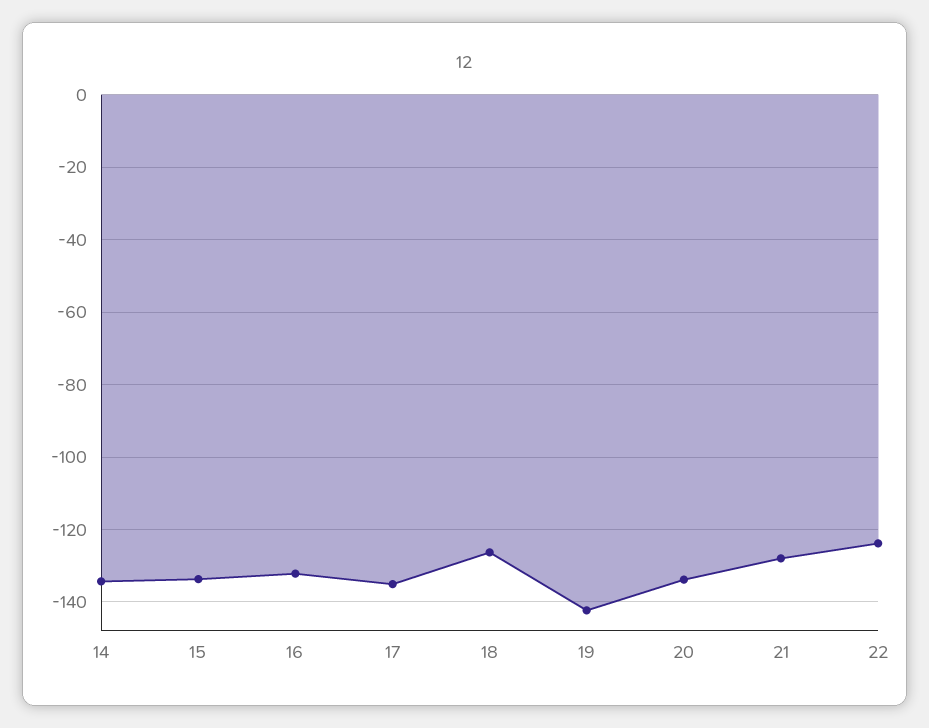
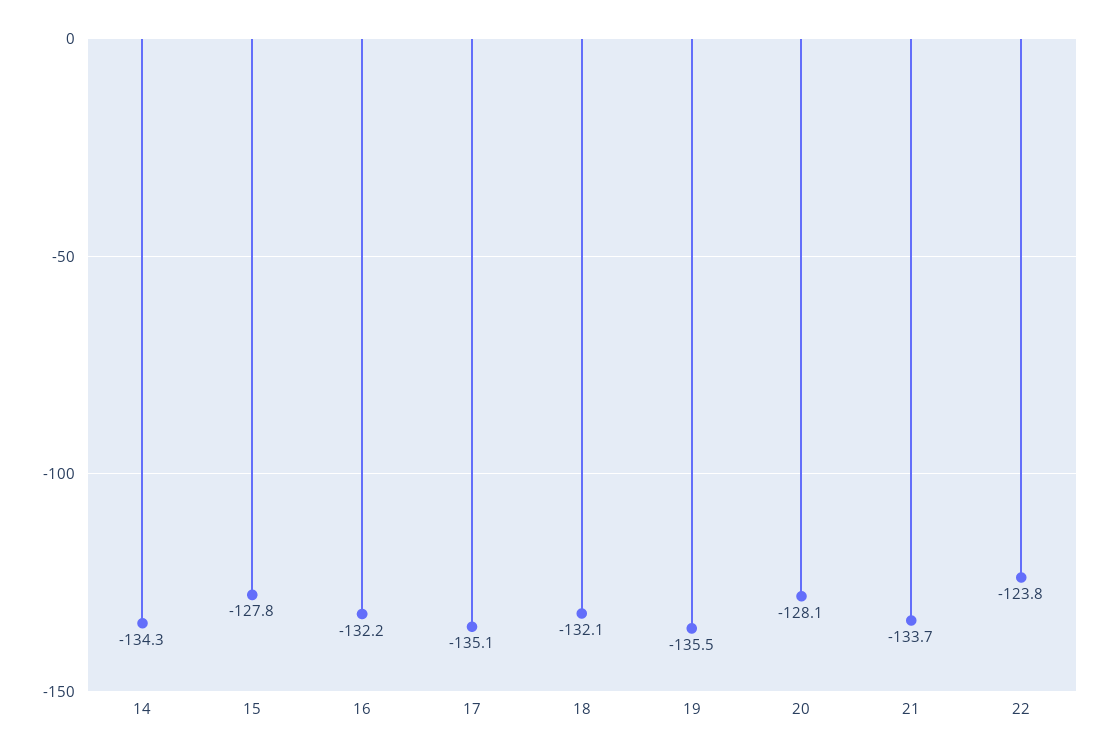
15: -134 -> -127.8
18: -126 -> -132.1
19: -142 -> -135.5
20: -134 -> -128.1
21: -128 -> -133.7

